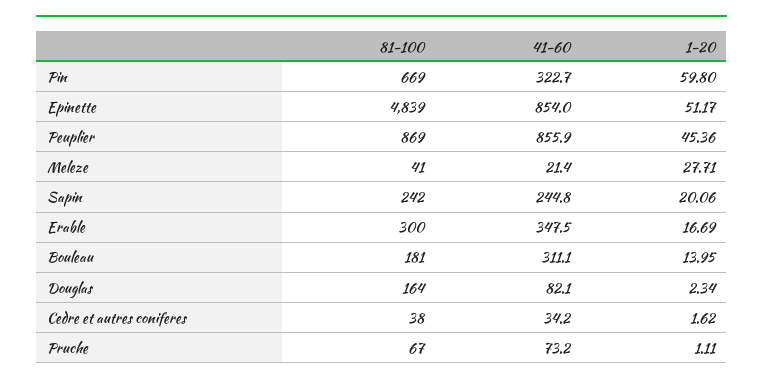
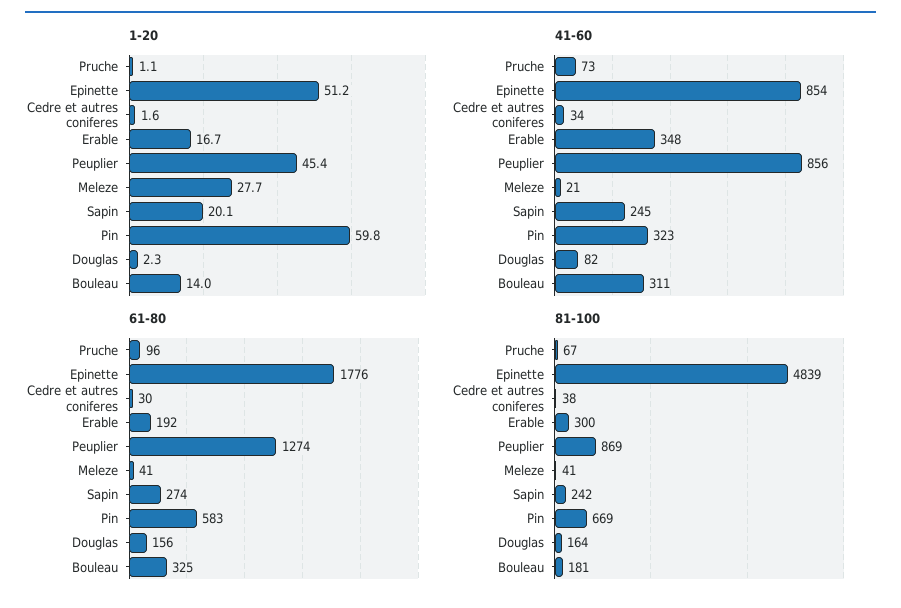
61-80, Pruche: none -> 96
61-80, Epinette: none -> 1776
61-80, Cedre et autres coniferes: none -> 30
61-80, Erable: none -> 192
61-80, Peuplier: none -> 1274
61-80, Meleze: none -> 41
61-80, Sapin: none -> 274
61-80, Pin: none -> 583
61-80, Douglas: none -> 156
61-80, Bouleau: none -> 325

